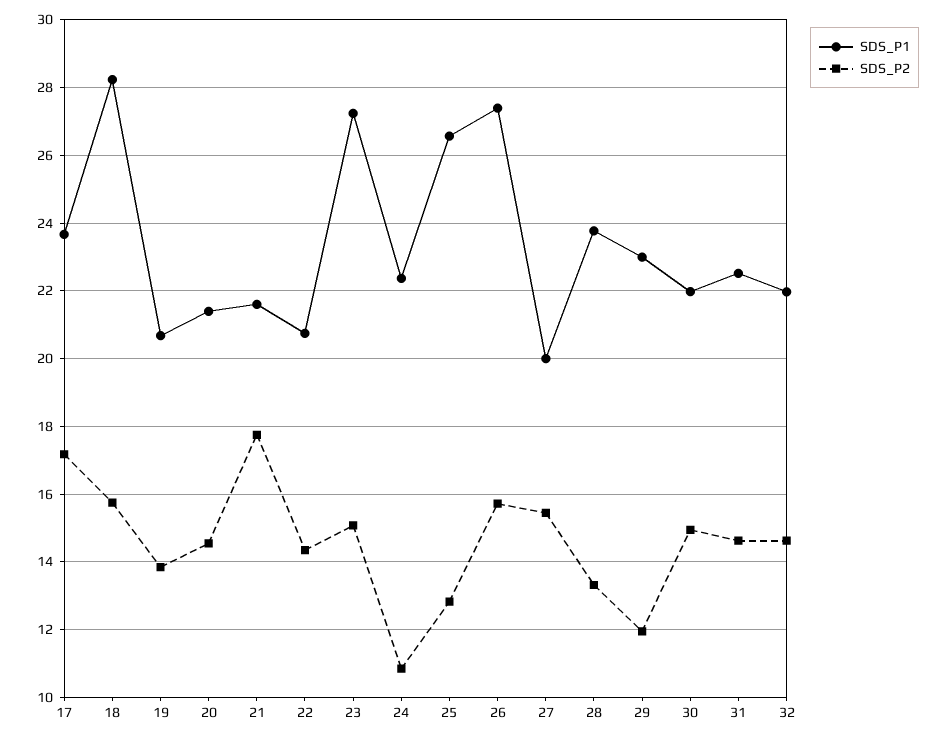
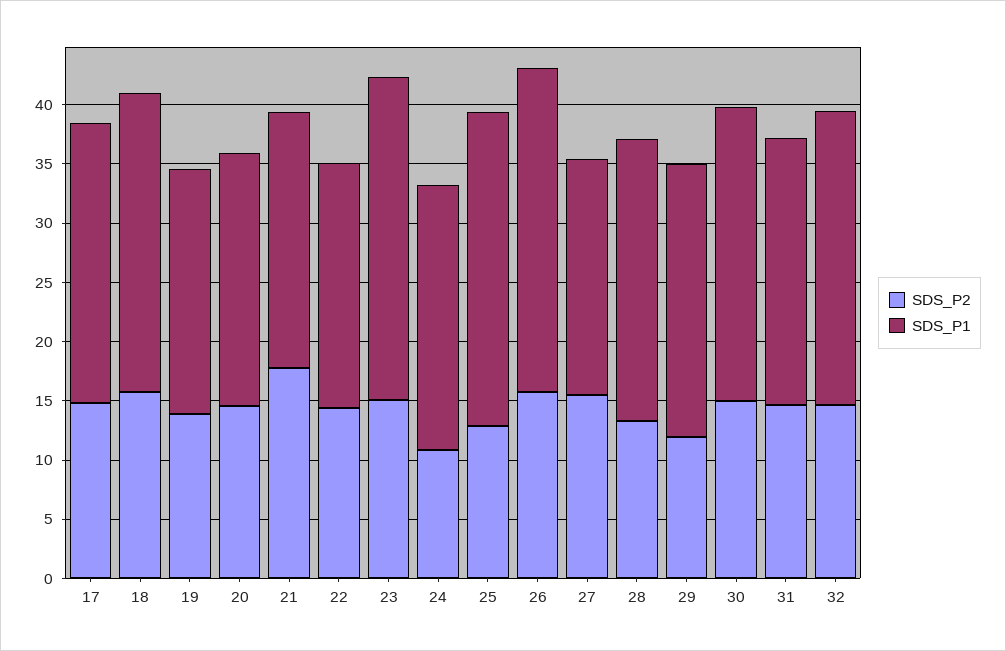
SDS_P2, 17: 17.2 -> 15
SDS_P1, 18: 28.2 -> 25
SDS_P1, 30: 22 -> 25
SDS_P1, 32: 22 -> 25

